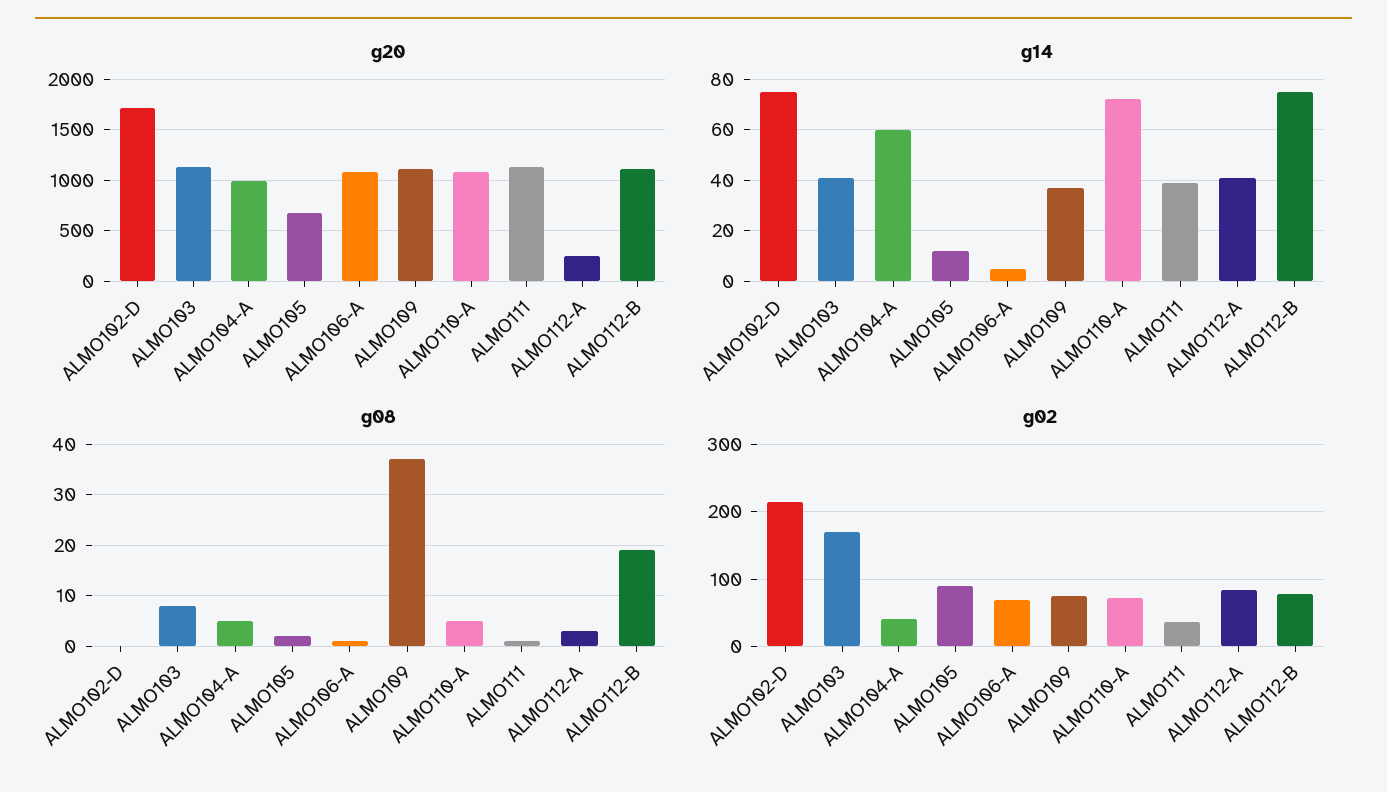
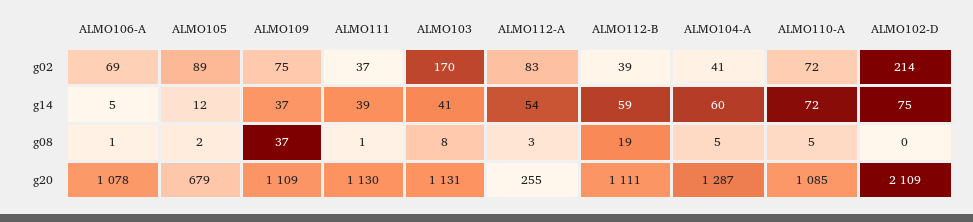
g20, ALMO102-D: 1700 -> 2109
g20, ALMO104-A: 1000 -> 1287
g14, ALMO112-A: 40 -> 54
g14, ALMO112-B: 75 -> 59
g02, ALMO112-B: 80 -> 39

